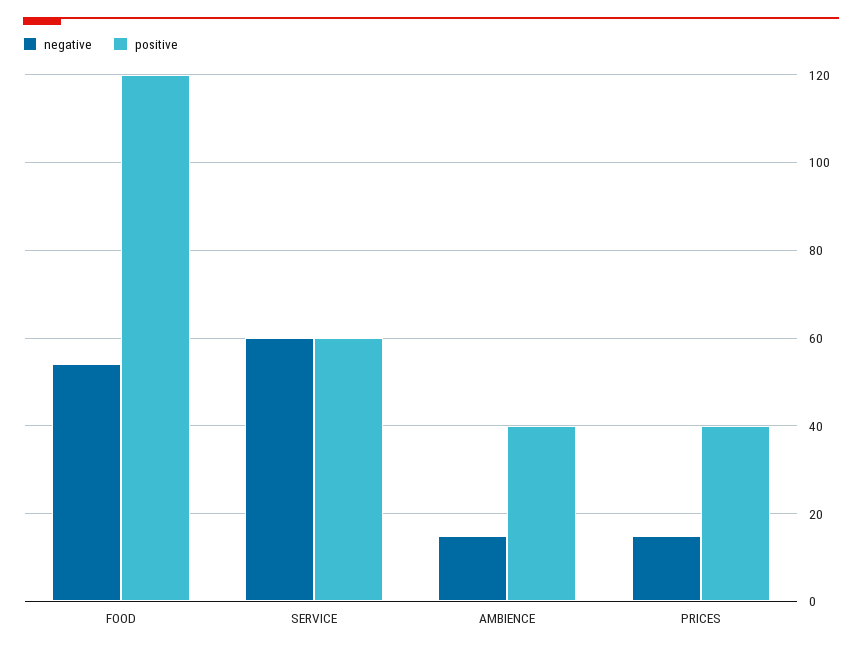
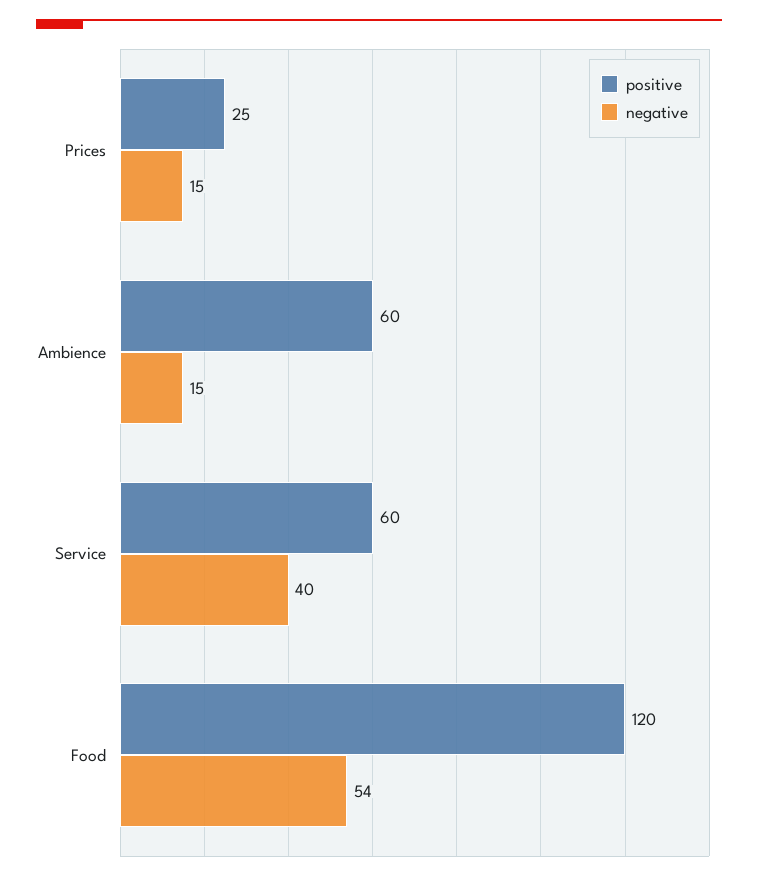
negative, SERVICE: 60 -> 40
positive, AMBIENCE: 40 -> 60
positive, PRICES: 40 -> 25

